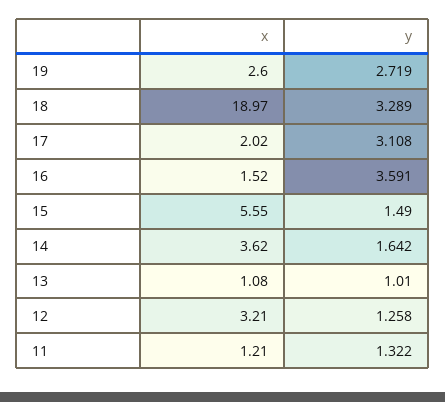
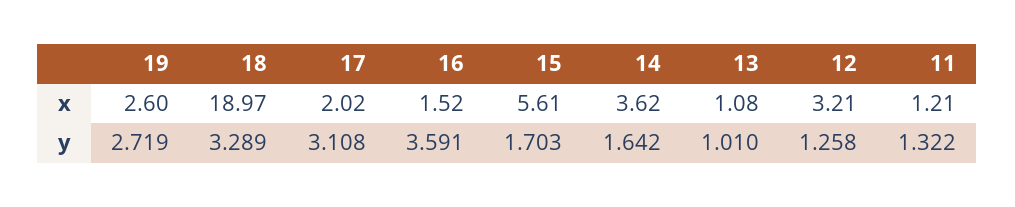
x, 15: 5.55 -> 5.61
y, 15: 1.49 -> 1.703

